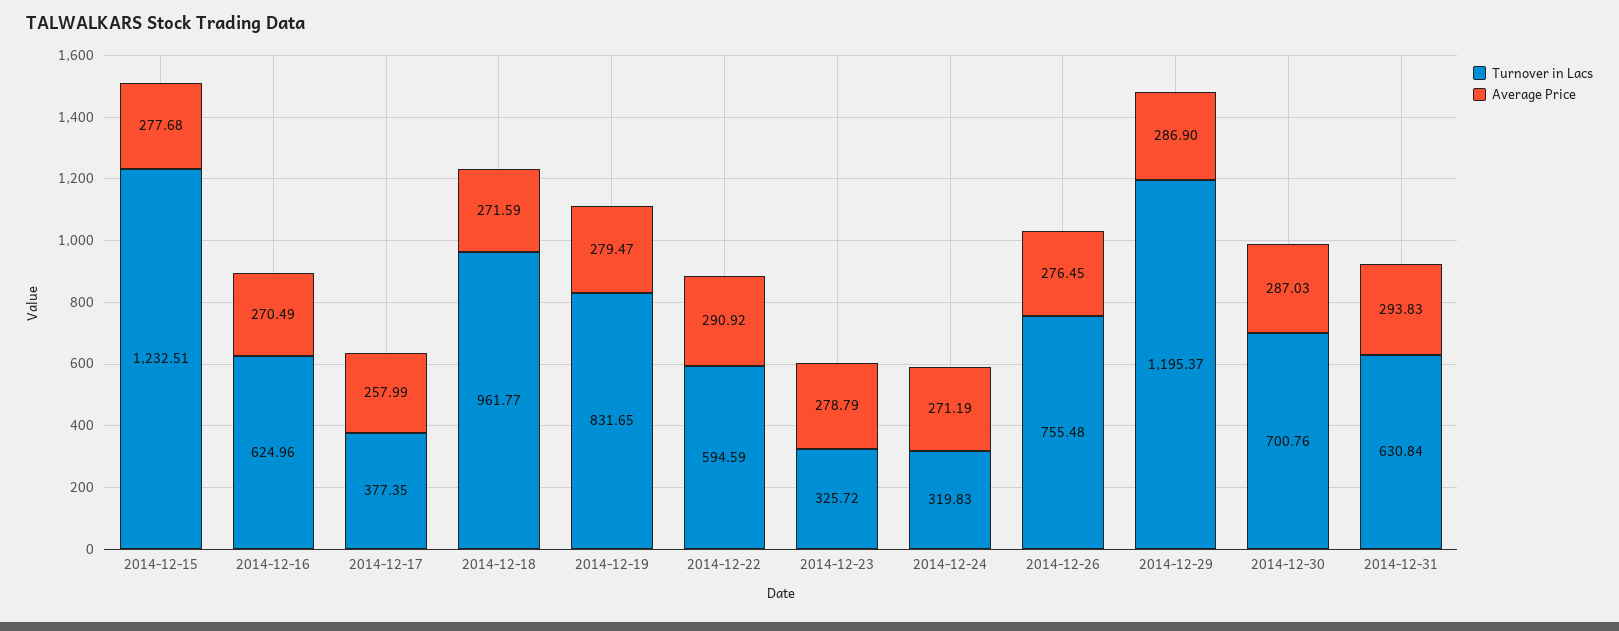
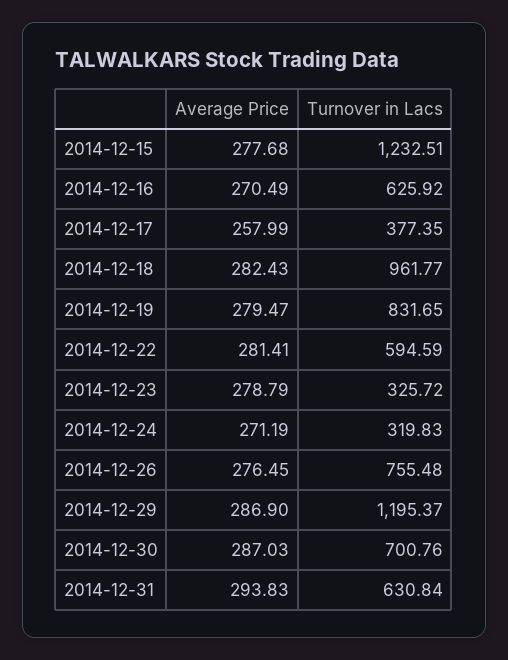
Turnover in Lacs, 2014-12-16: 624.96 -> 625.92
Average Price, 2014-12-18: 271.59 -> 282.43
Average Price, 2014-12-22: 290.92 -> 281.41

